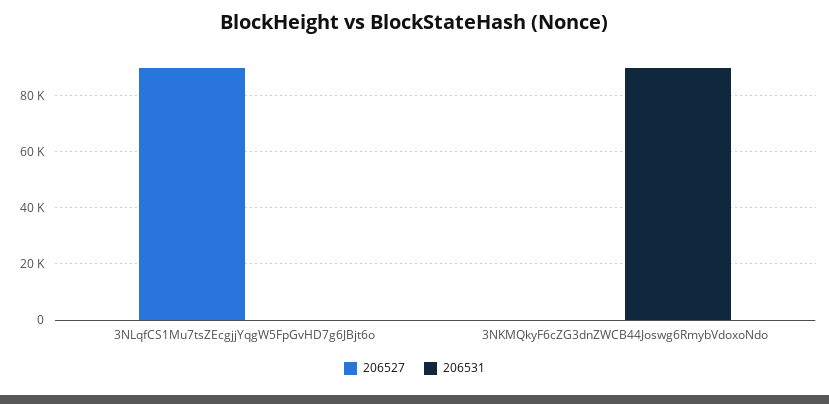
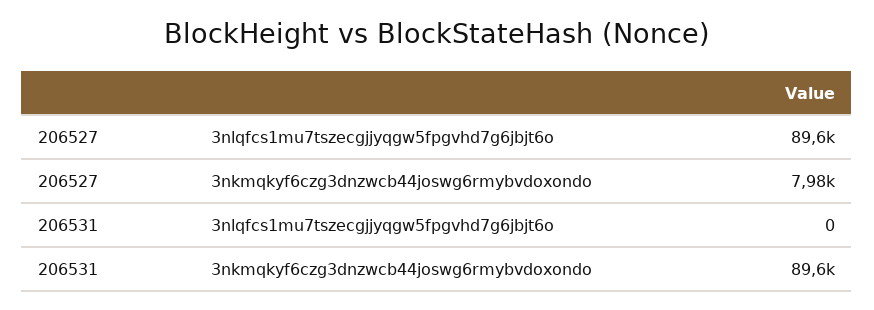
206527, 3NKMQkyF6cZG3dnZWCB44Joswg6RmybVdoxoNdo: 0 -> 7980

